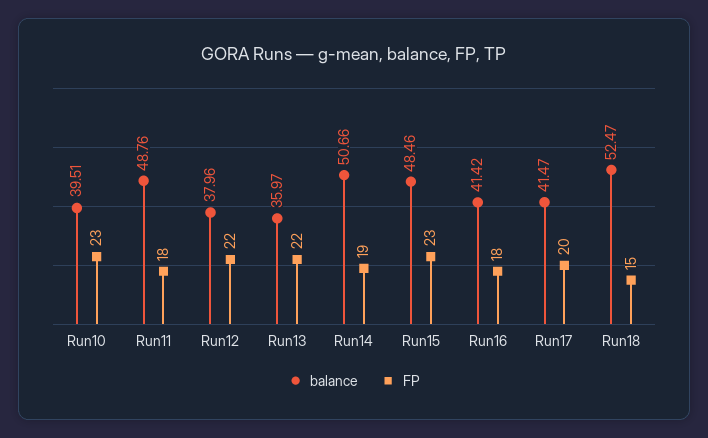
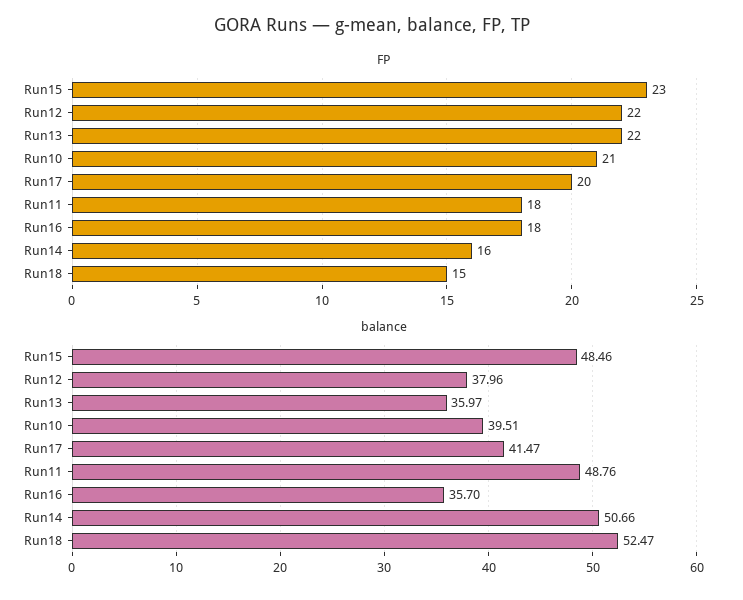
FP, Run10: 23 -> 21
FP, Run14: 19 -> 16
balance, Run16: 41.42 -> 35.7

